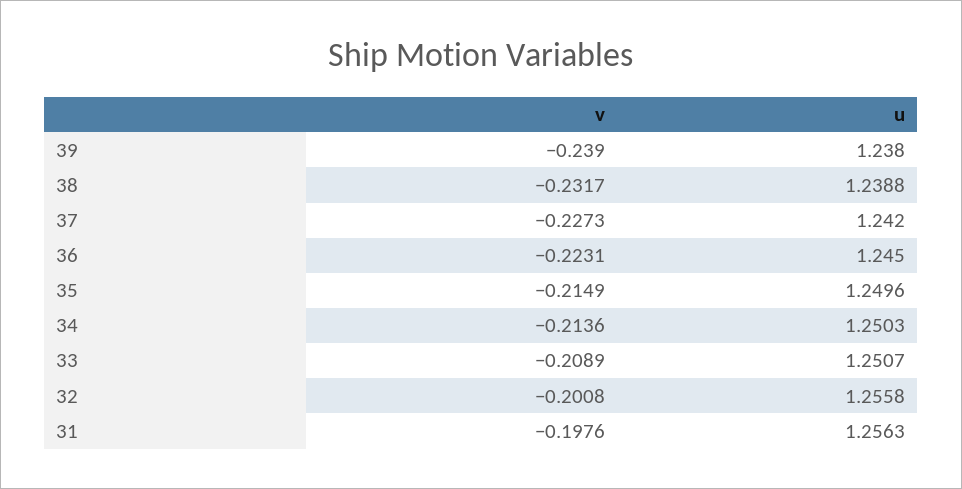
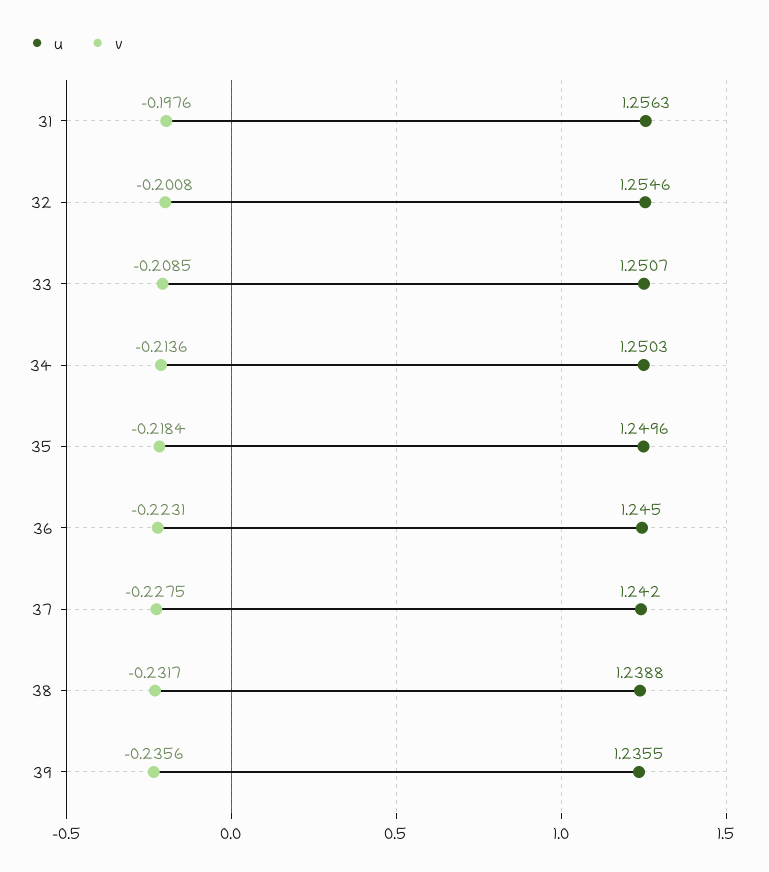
v, 39: -0.239 -> -0.2356
u, 39: 1.238 -> 1.2355
v, 37: -0.2273 -> -0.2275
v, 35: -0.2149 -> -0.2184
v, 33: -0.2089 -> -0.2085
u, 32: 1.2558 -> 1.2546

